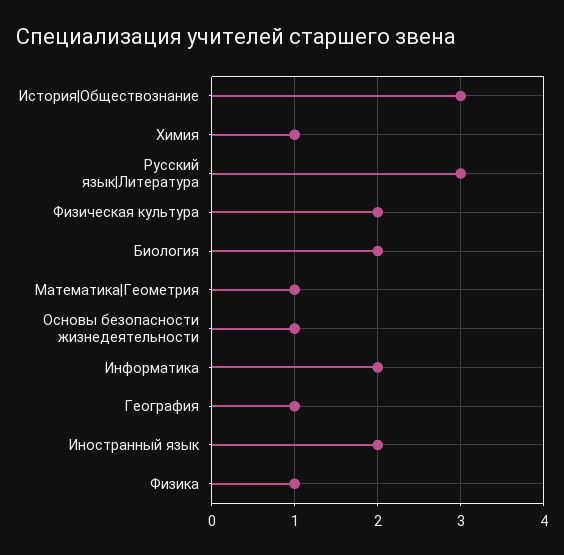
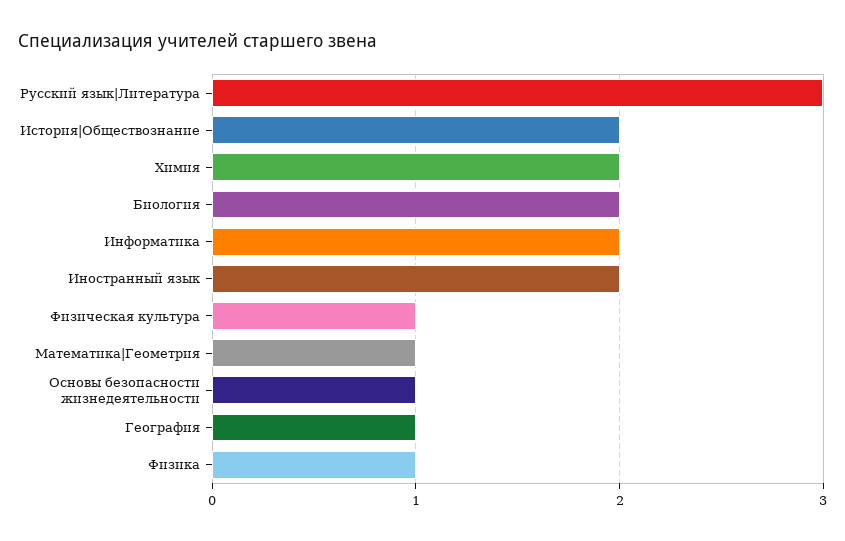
История|Обществознание: 3 -> 2
Химия: 1 -> 2
Физическая культура: 2 -> 1

